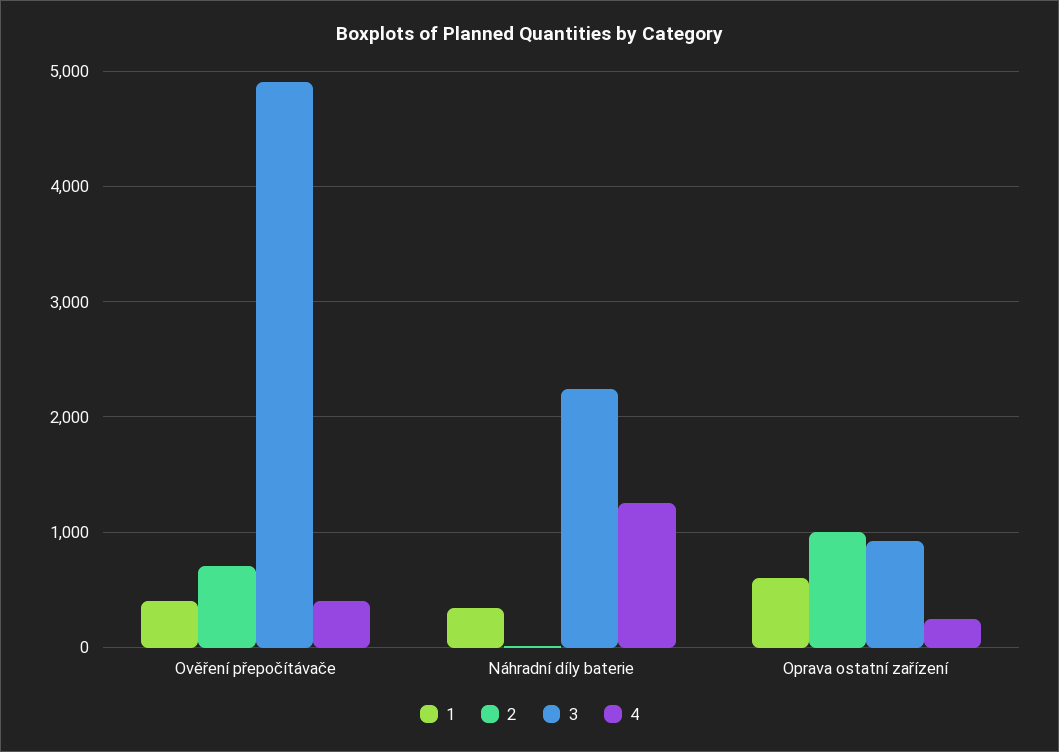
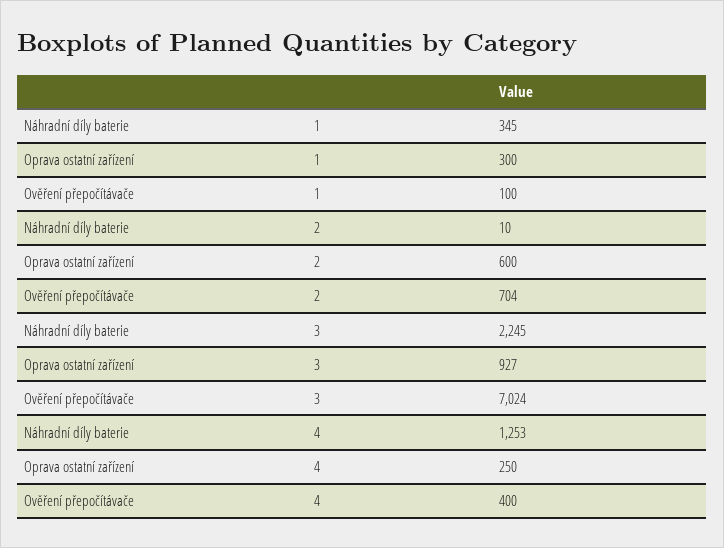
1, Ověření přepočítávače: 400 -> 100
3, Ověření přepočítávače: 4900 -> 7024
1, Oprava ostatní zařízení: 600 -> 300
2, Oprava ostatní zařízení: 1000 -> 600

